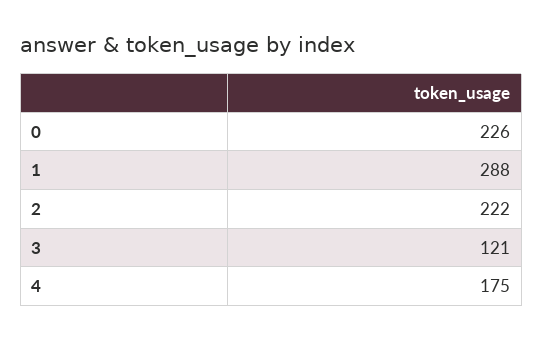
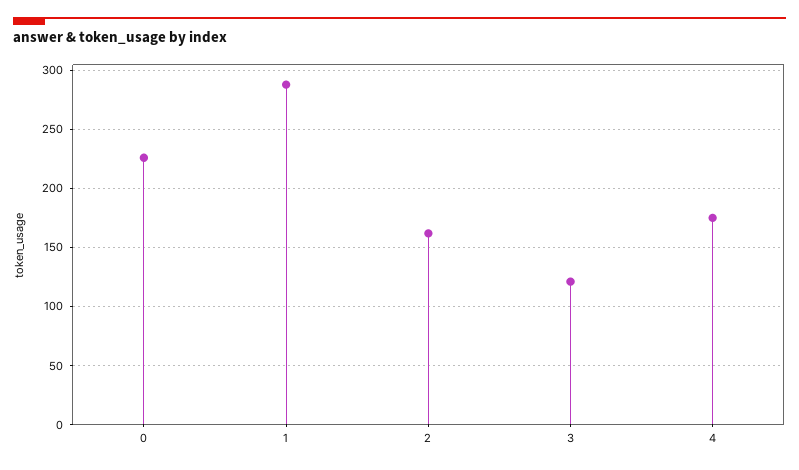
2: 222 -> 160

